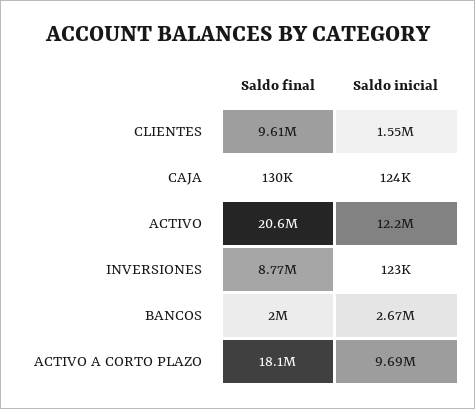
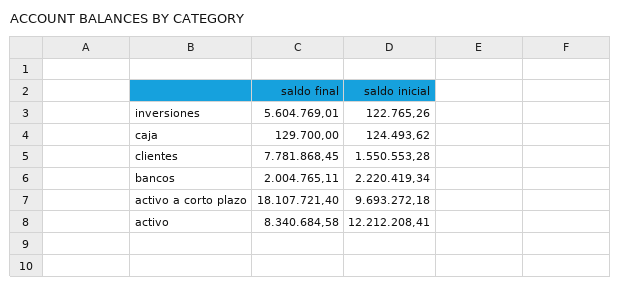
Saldo final, CLIENTES: 9610000 -> 7781868.45
Saldo final, ACTIVO: 20600000 -> 8340684.58
Saldo final, INVERSIONES: 8770000 -> 5604769.01
Saldo inicial, BANCOS: 2670000 -> 2220419.34

